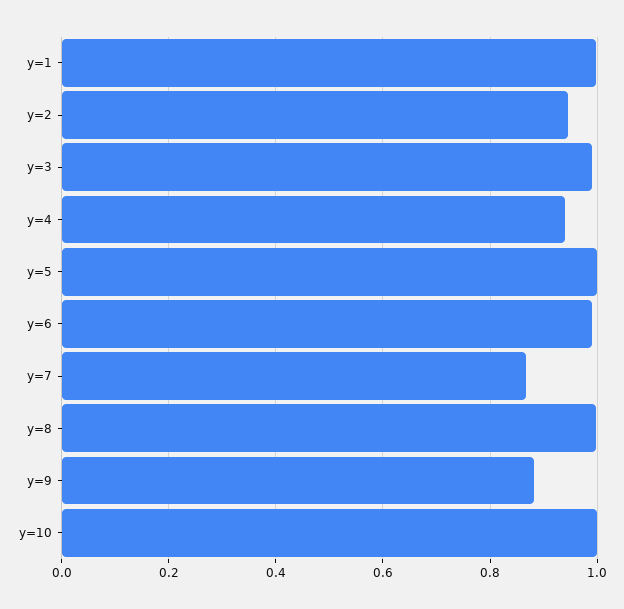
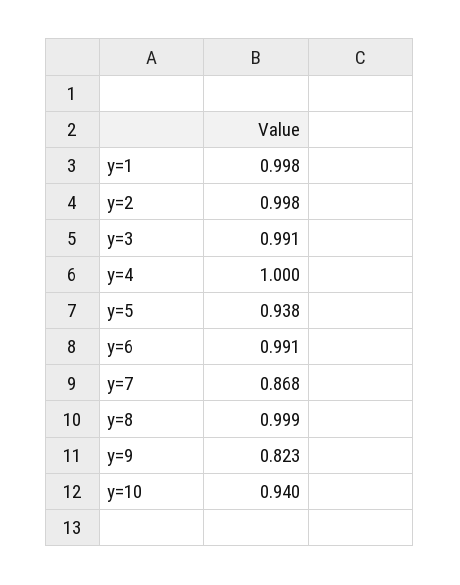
y=2: 0.94 -> 0.998
y=4: 0.94 -> 1
y=5: 1 -> 0.938
y=9: 0.88 -> 0.823
y=10: 1 -> 0.94

